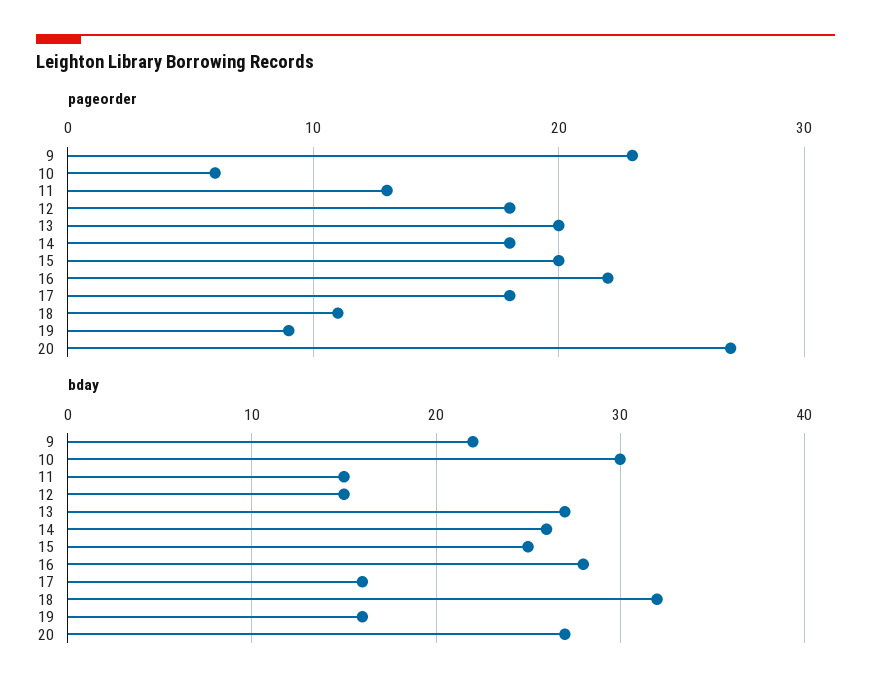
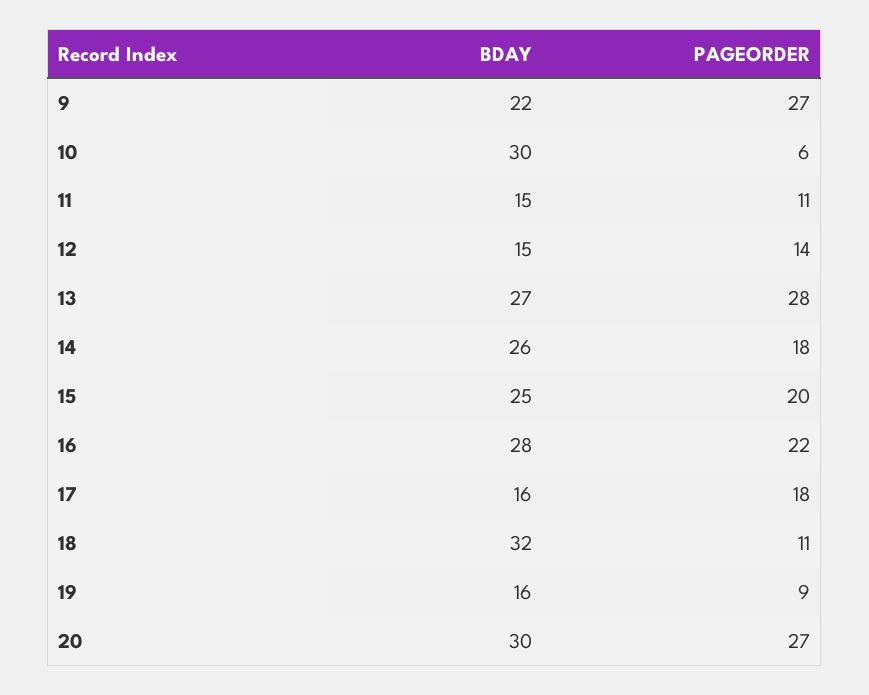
pageorder, 9: 23 -> 27
pageorder, 11: 13 -> 11
pageorder, 12: 18 -> 14
pageorder, 13: 20 -> 28
bday, 20: 27 -> 30

